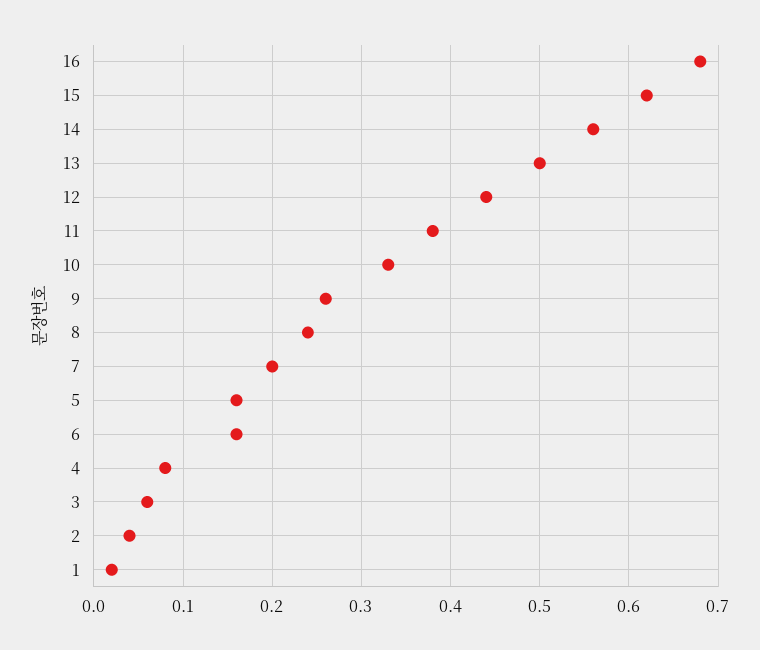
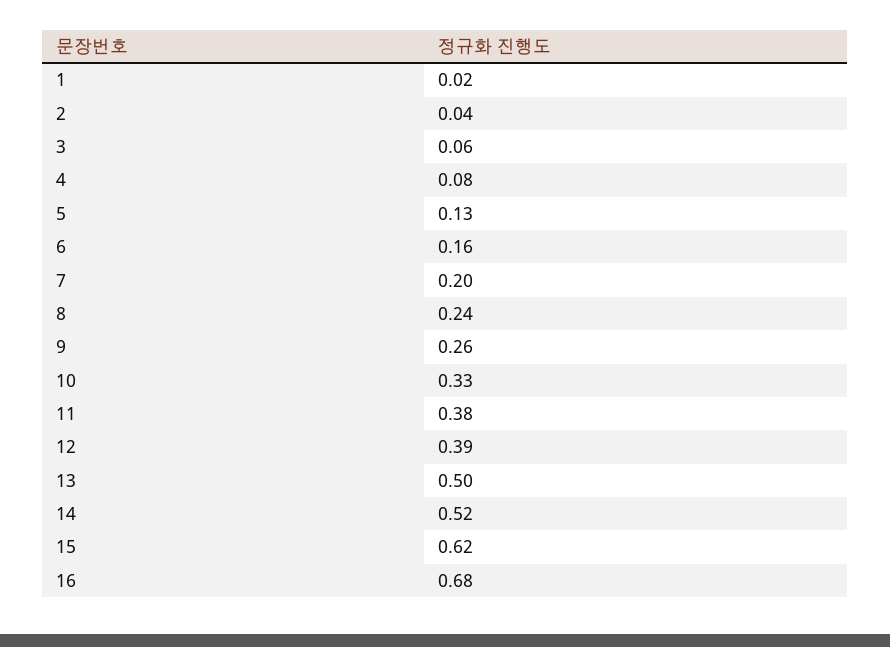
14: 0.56 -> 0.52
12: 0.44 -> 0.39
5: 0.16 -> 0.13

